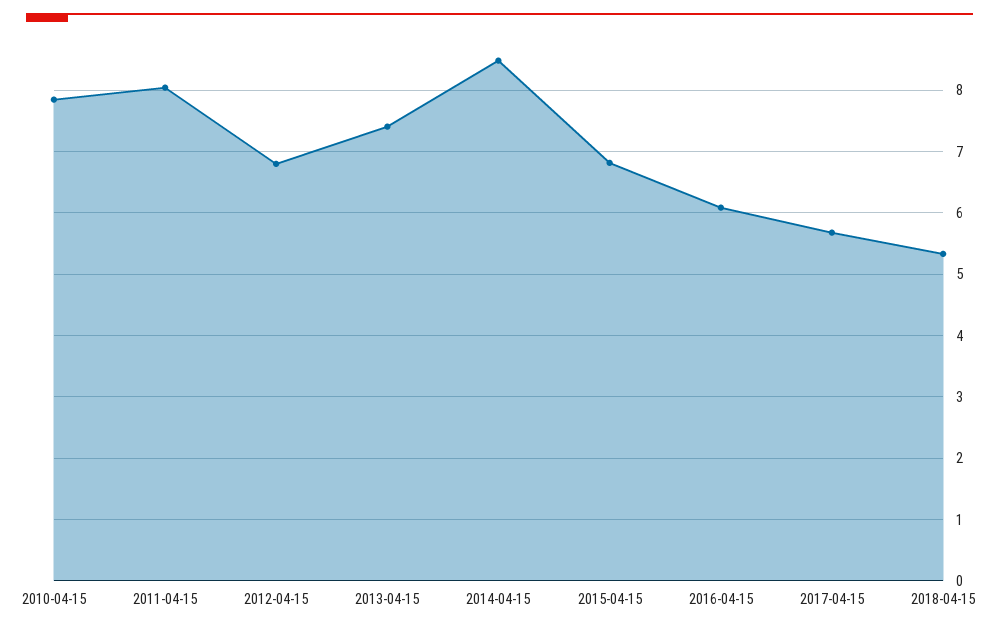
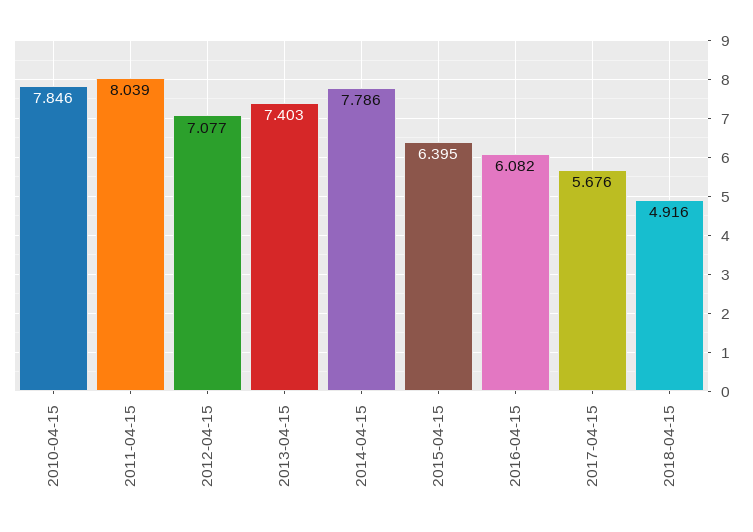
2012-04-15: 6.8 -> 7.077
2014-04-15: 8.5 -> 7.786
2015-04-15: 6.8 -> 6.395
2018-04-15: 5.3 -> 4.916

